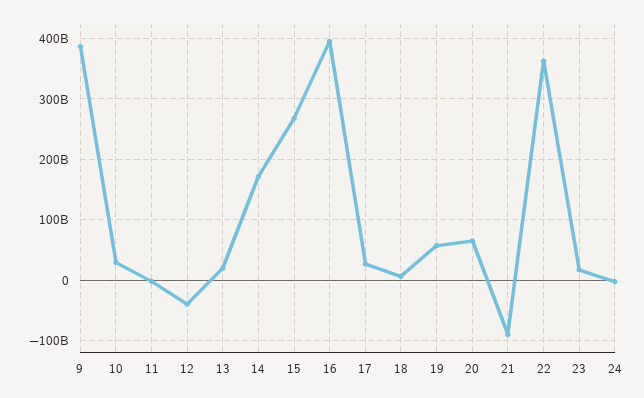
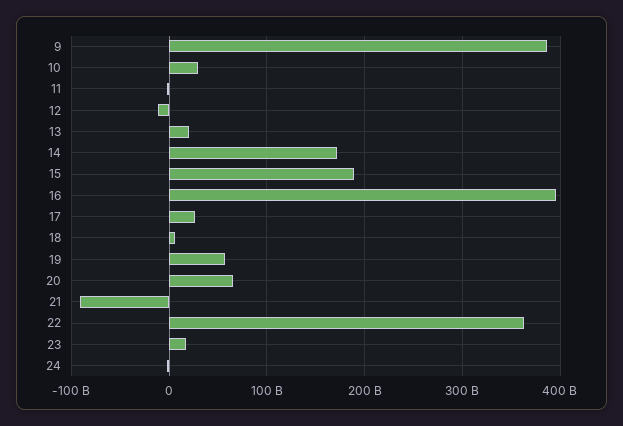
12: -40000000000 -> -10000000000
15: 270000000000 -> 190000000000

